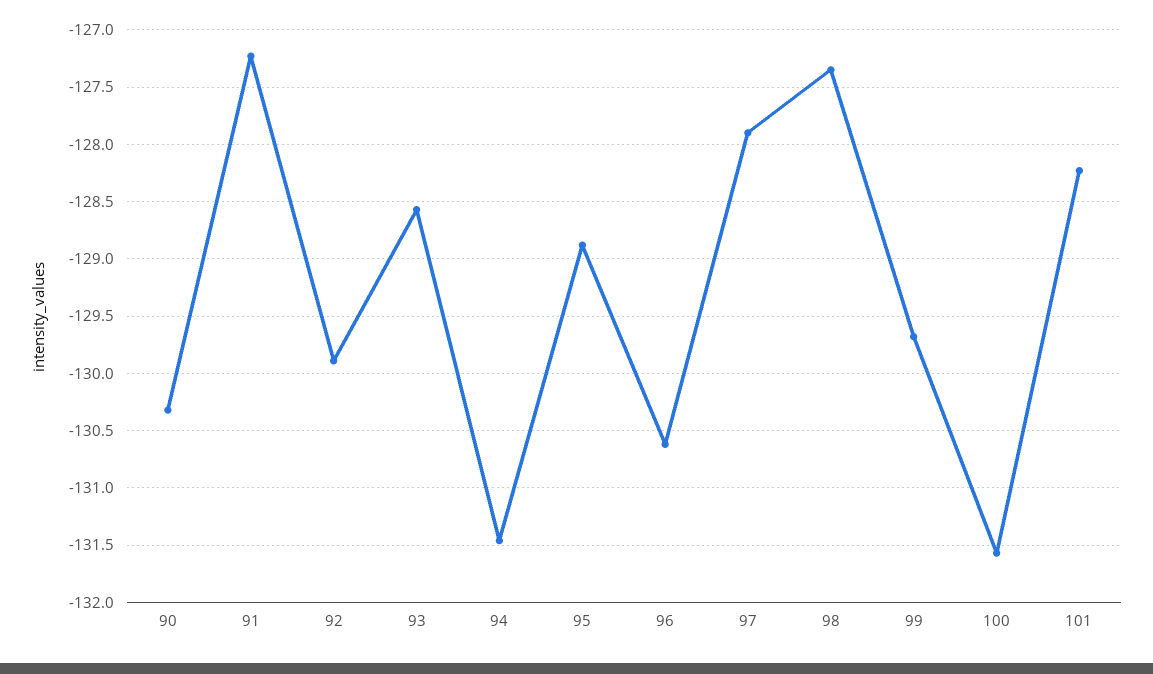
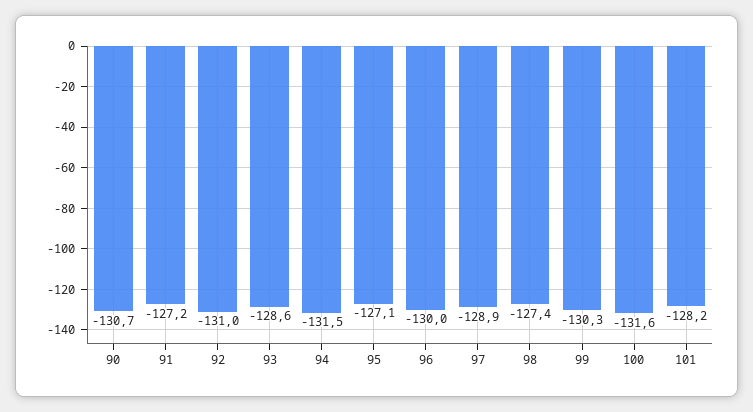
90: -130.3 -> -130.7
92: -129.9 -> -131
95: -128.9 -> -127.1
96: -130.6 -> -130
97: -127.9 -> -128.9
99: -129.7 -> -130.3

